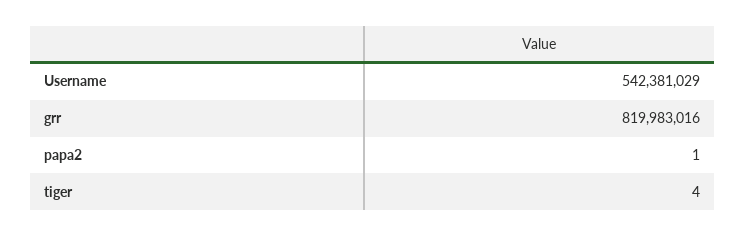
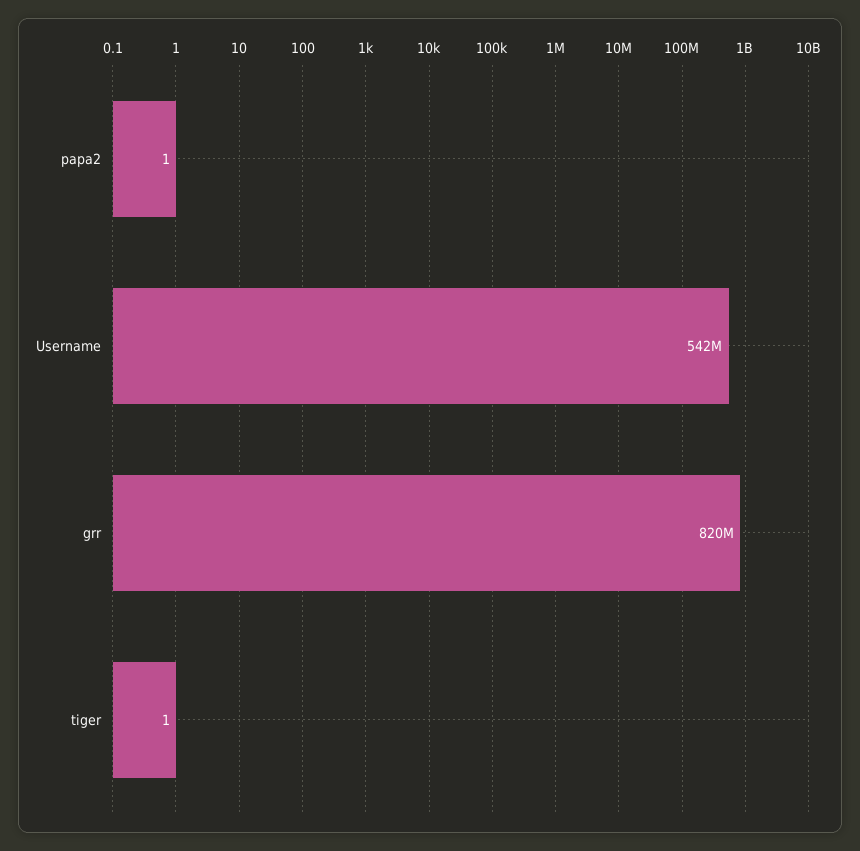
tiger: 4 -> 1

